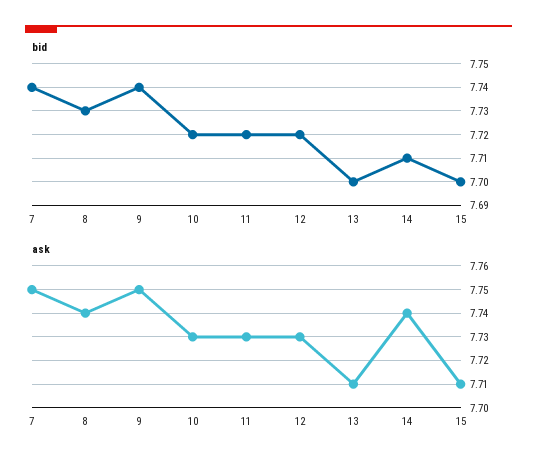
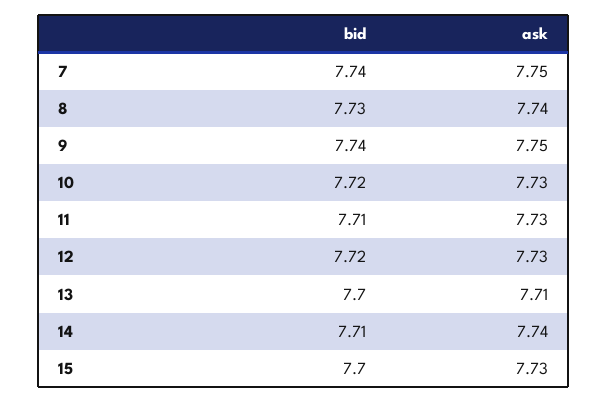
bid, 11: 7.72 -> 7.71
ask, 15: 7.71 -> 7.73

